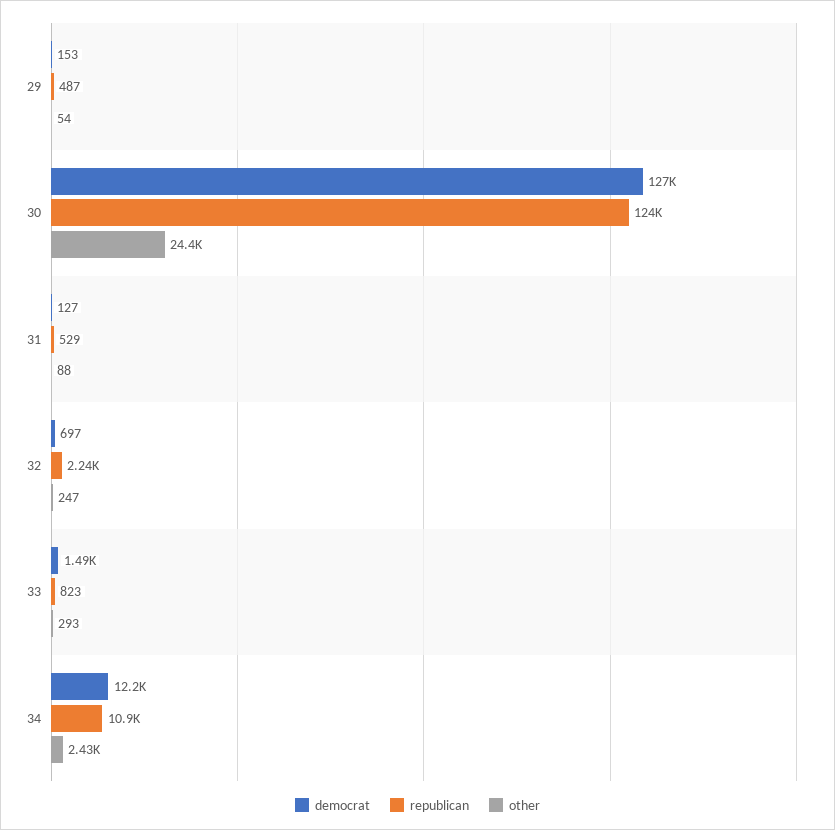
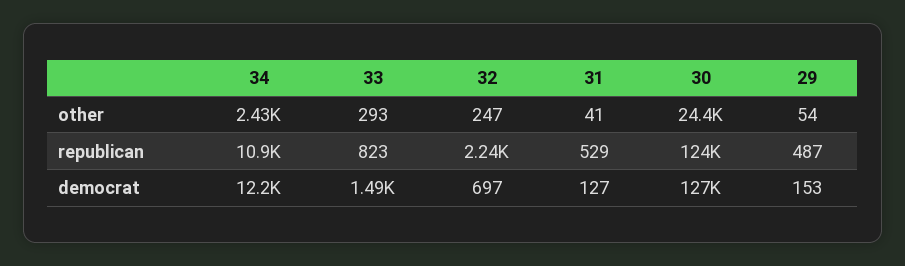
other, 31: 88 -> 41

